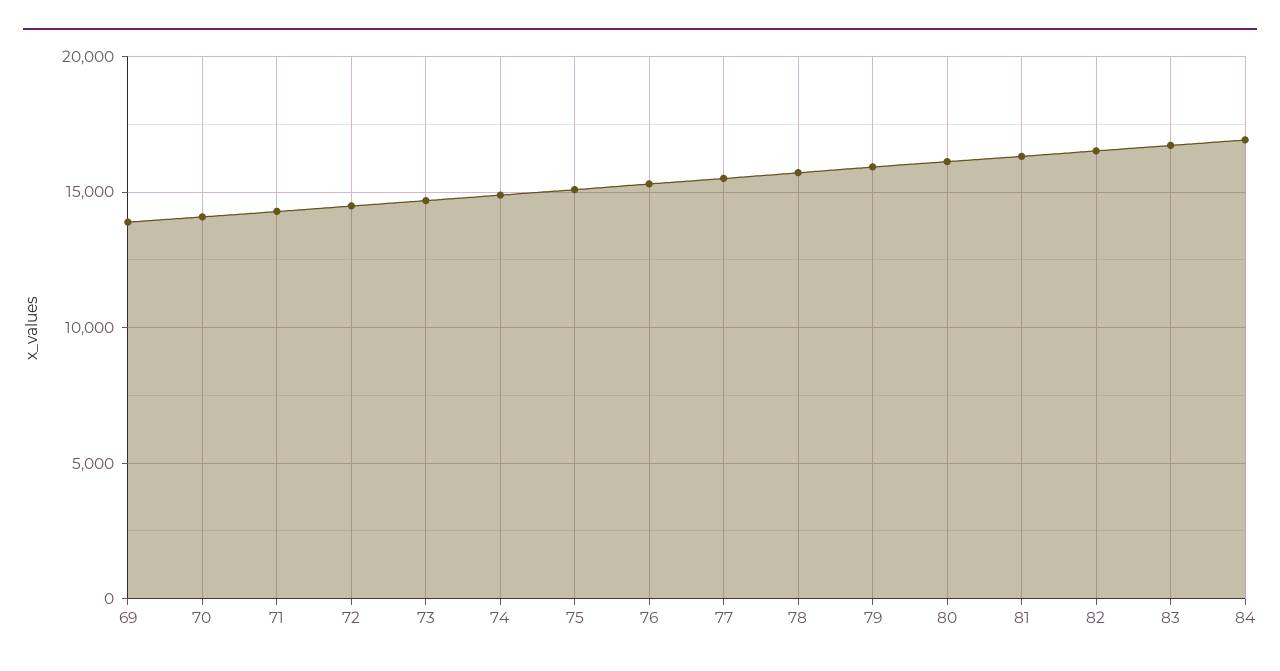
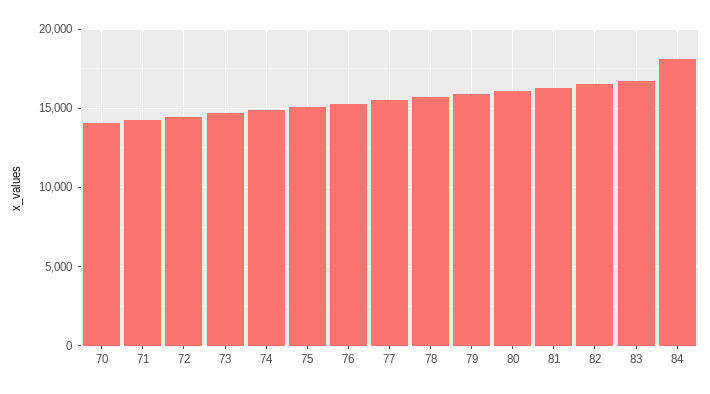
69: 14000 -> none
84: 17000 -> 18000

